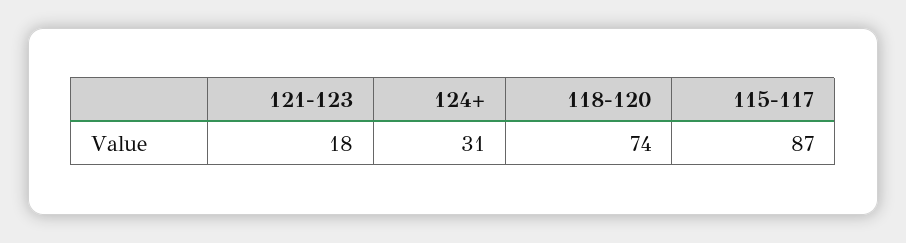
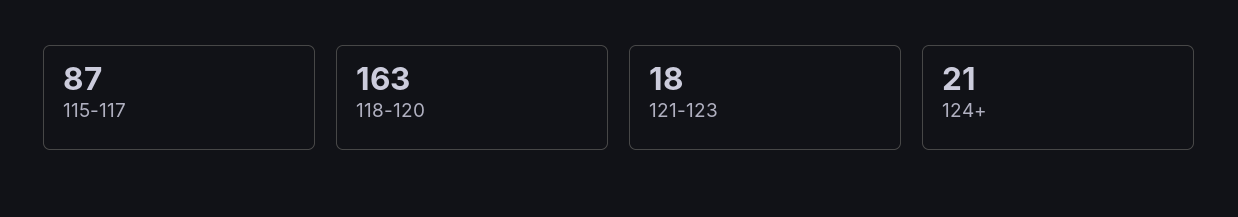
124+: 31 -> 21
118-120: 74 -> 163

